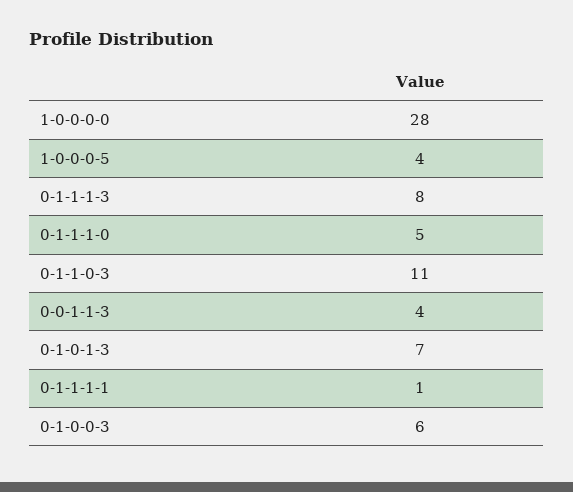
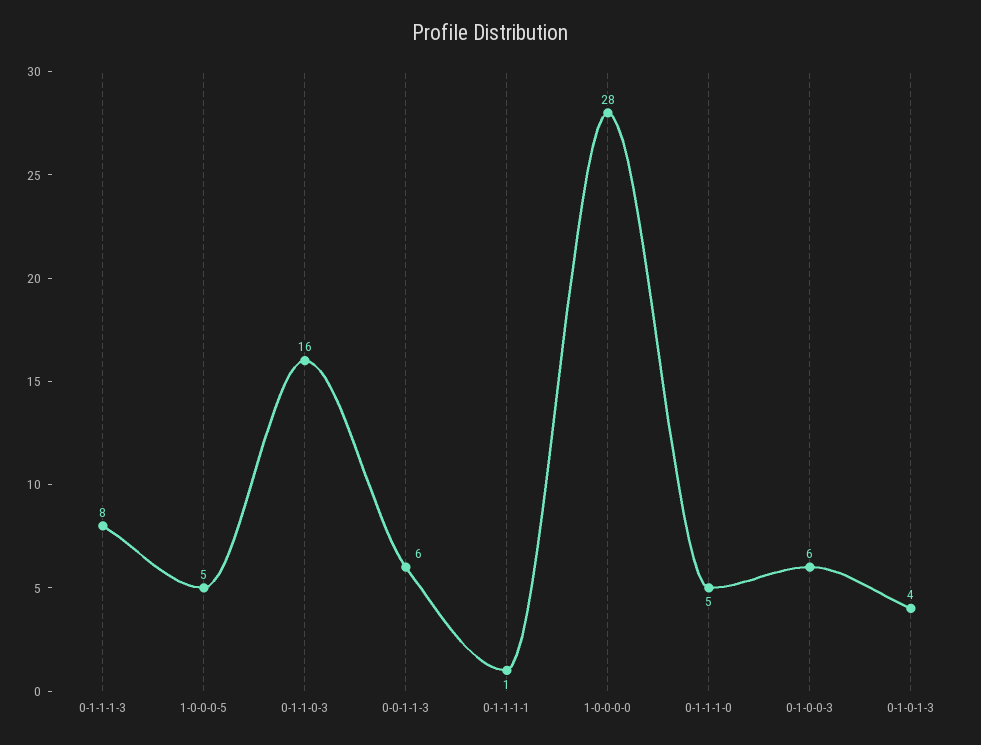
1-0-0-0-5: 4 -> 5
0-1-1-0-3: 11 -> 16
0-0-1-1-3: 4 -> 6
0-1-0-1-3: 7 -> 4

